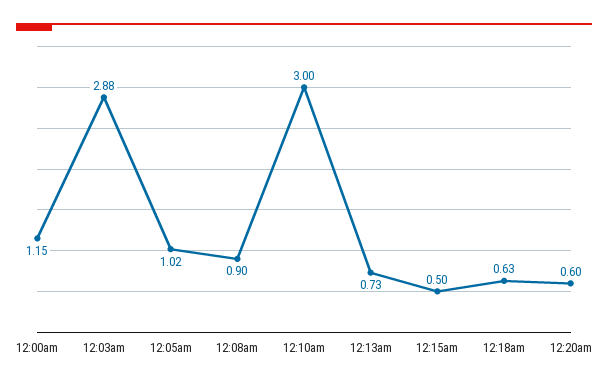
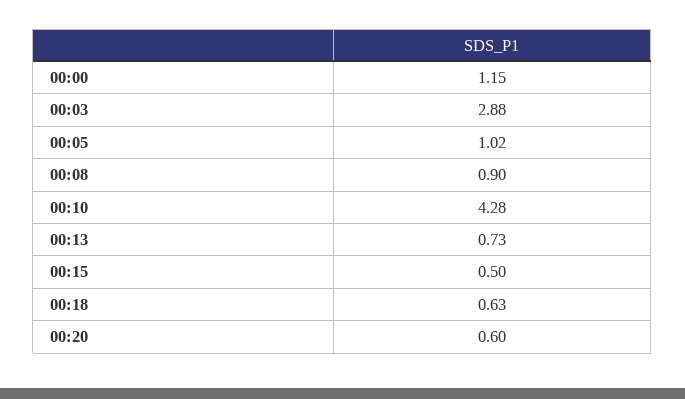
12:10am: 3 -> 4.28

